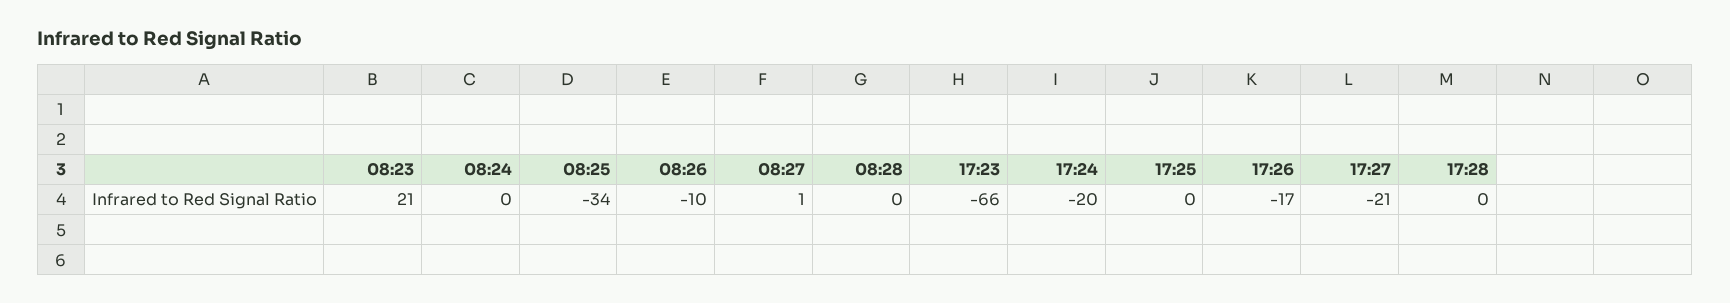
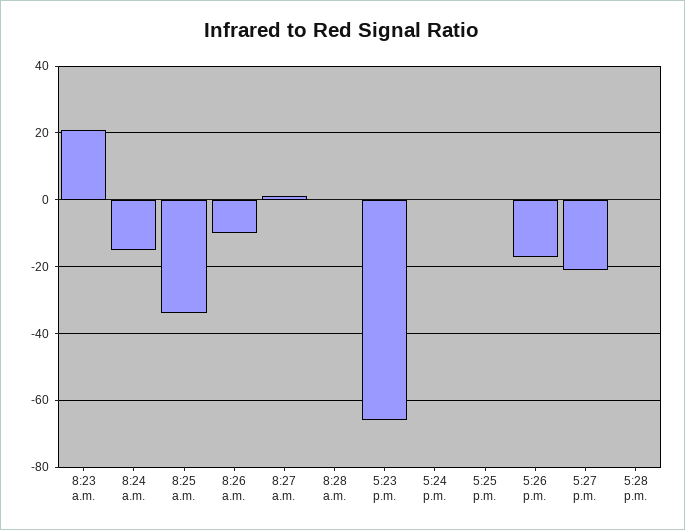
08:24: 0 -> -15
17:24: -20 -> 0

